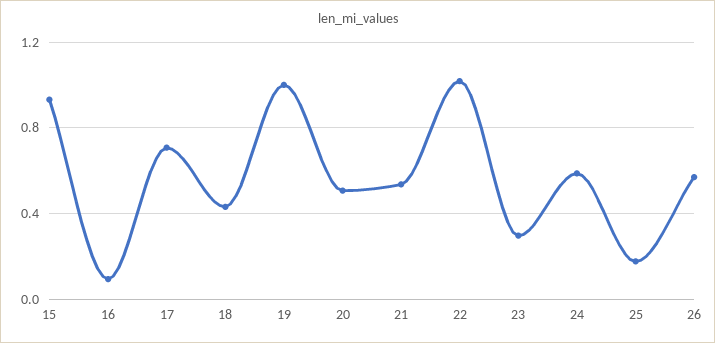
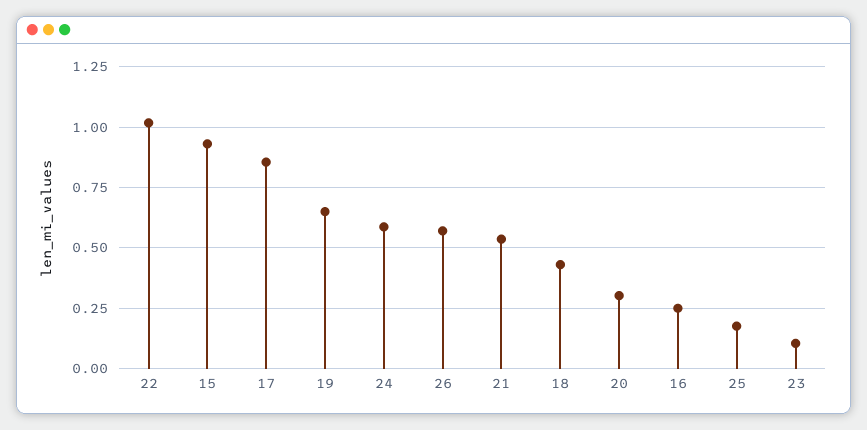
16: 0.1 -> 0.25
17: 0.7 -> 0.85
19: 1 -> 0.65
20: 0.5 -> 0.3
23: 0.3 -> 0.1

